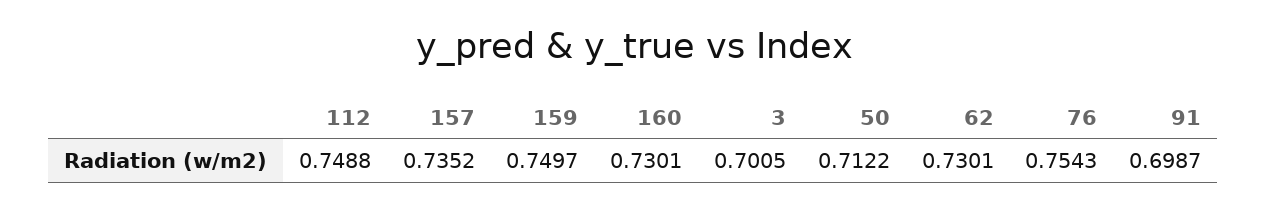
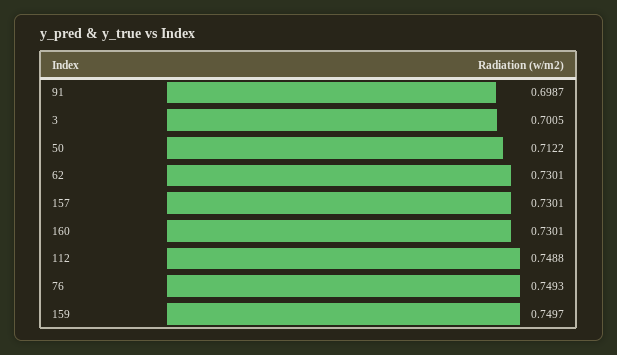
157: 0.7352 -> 0.7301
76: 0.7543 -> 0.7493

